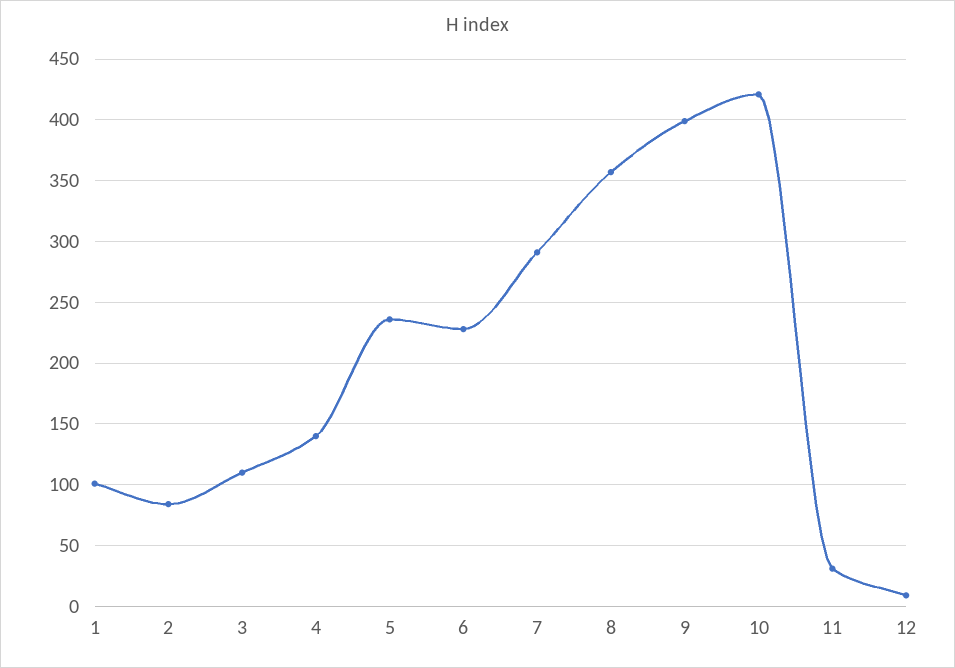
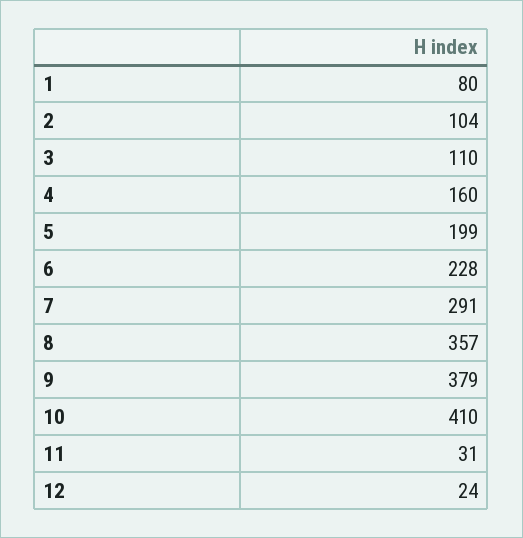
1: 100 -> 80
2: 85 -> 104
4: 140 -> 160
5: 235 -> 199
9: 400 -> 379
10: 420 -> 410
12: 10 -> 24

